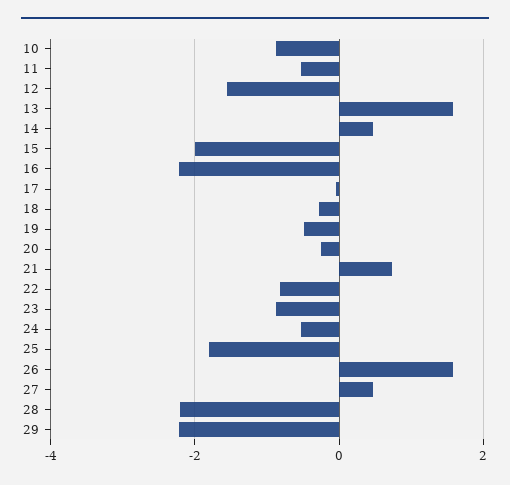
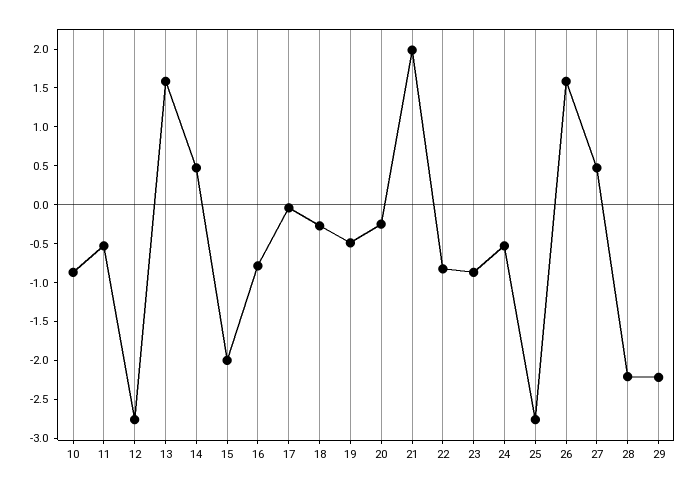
12: -1.6 -> -2.75
16: -2.2 -> -0.75
21: 0.8 -> 2
25: -1.8 -> -2.75

